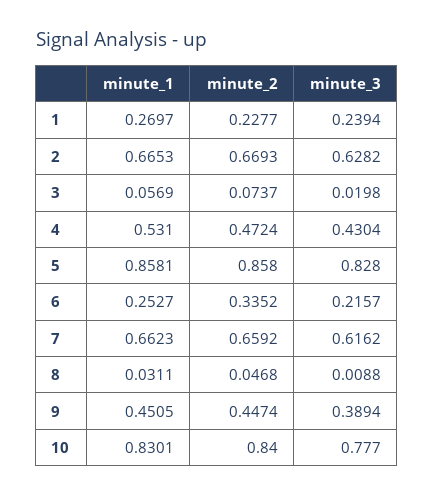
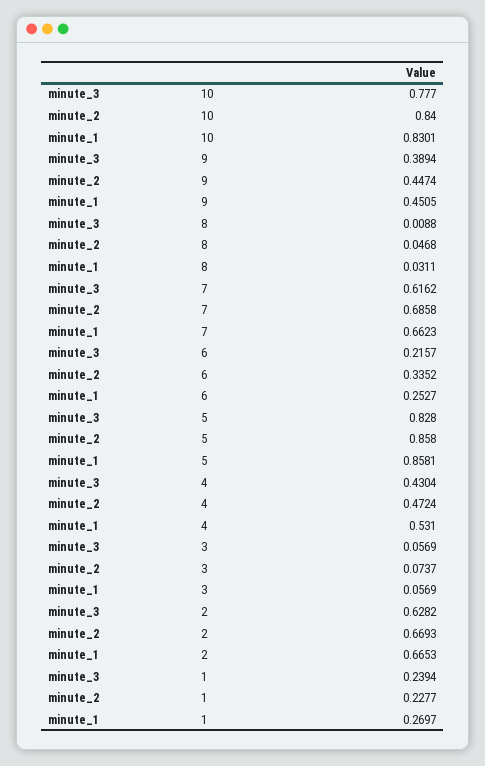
minute_3, 3: 0.0198 -> 0.0569
minute_2, 7: 0.6592 -> 0.6858

